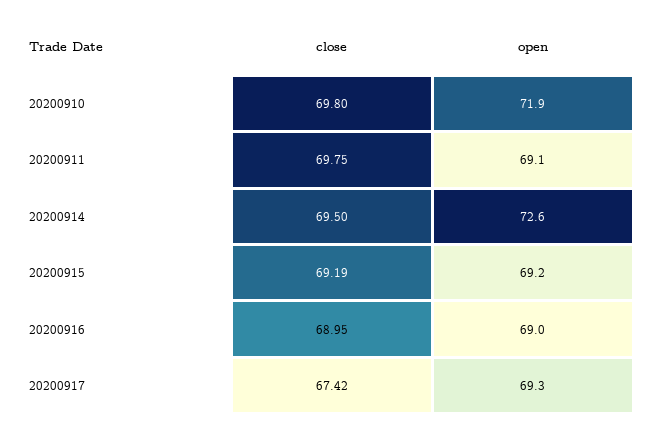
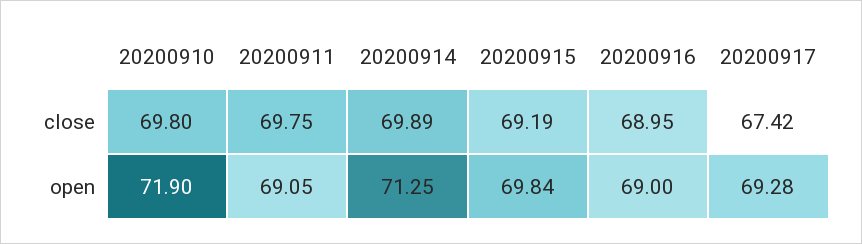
close, 20200914: 69.5 -> 69.89
open, 20200914: 72.6 -> 71.25
open, 20200915: 69.2 -> 69.84

